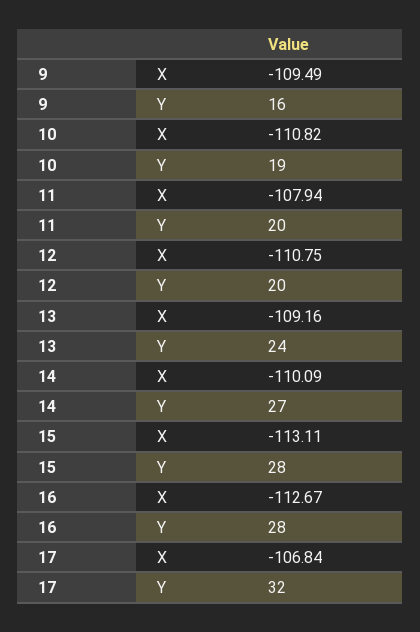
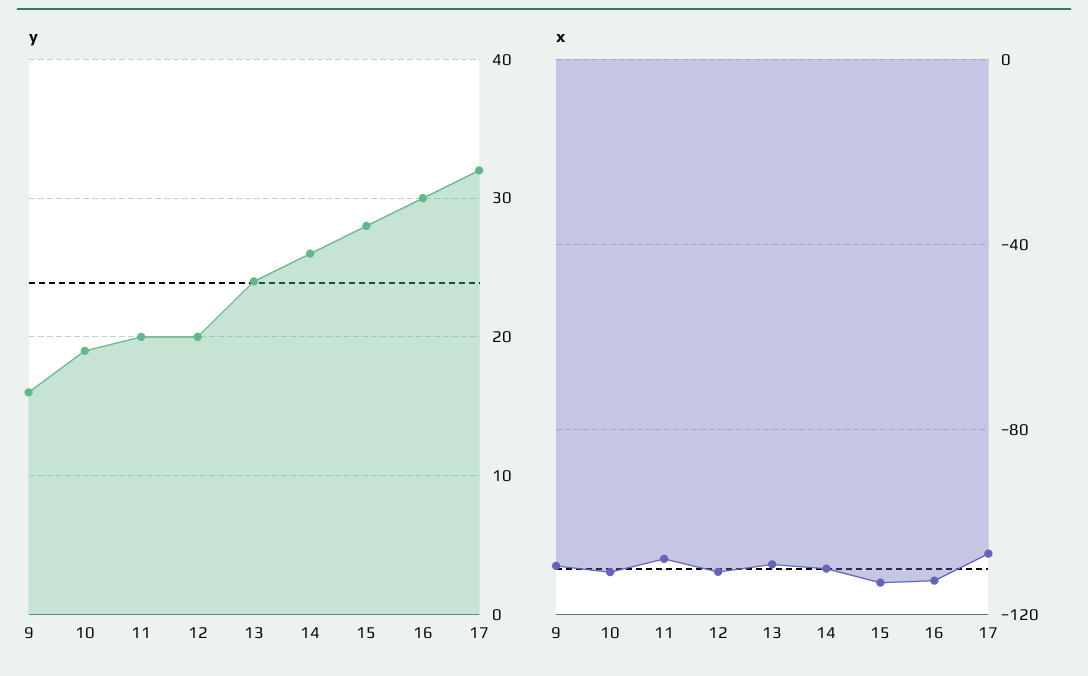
Y, 14: 27 -> 26
Y, 16: 28 -> 30

